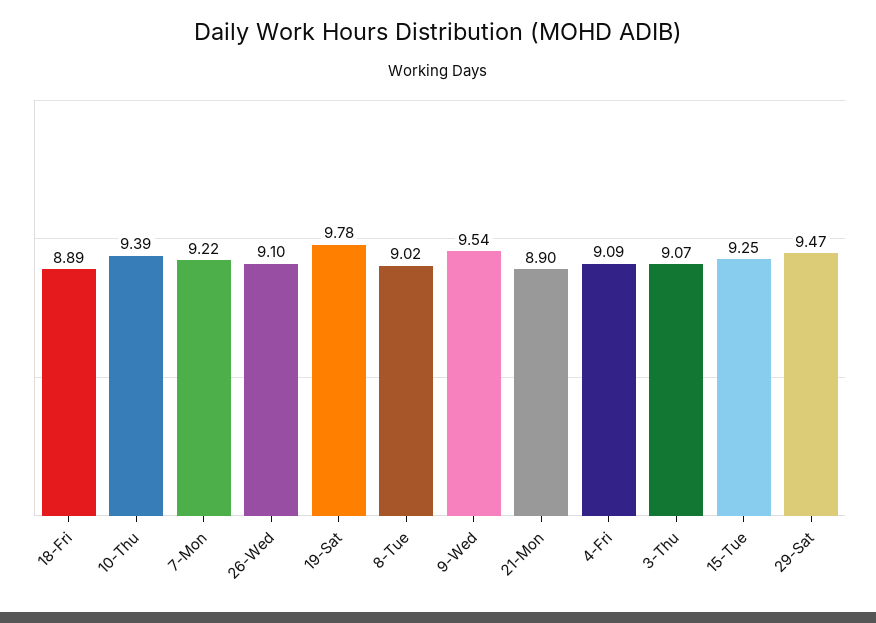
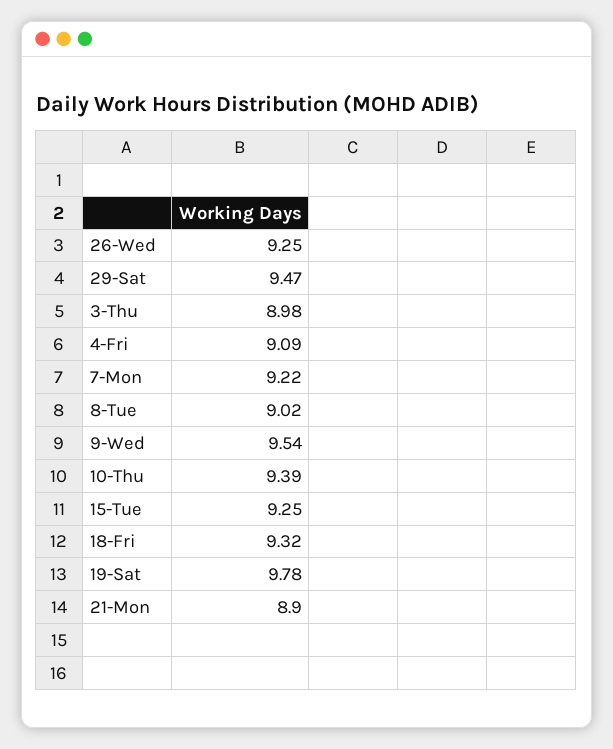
18-Fri: 8.89 -> 9.32
26-Wed: 9.1 -> 9.25
3-Thu: 9.07 -> 8.98

